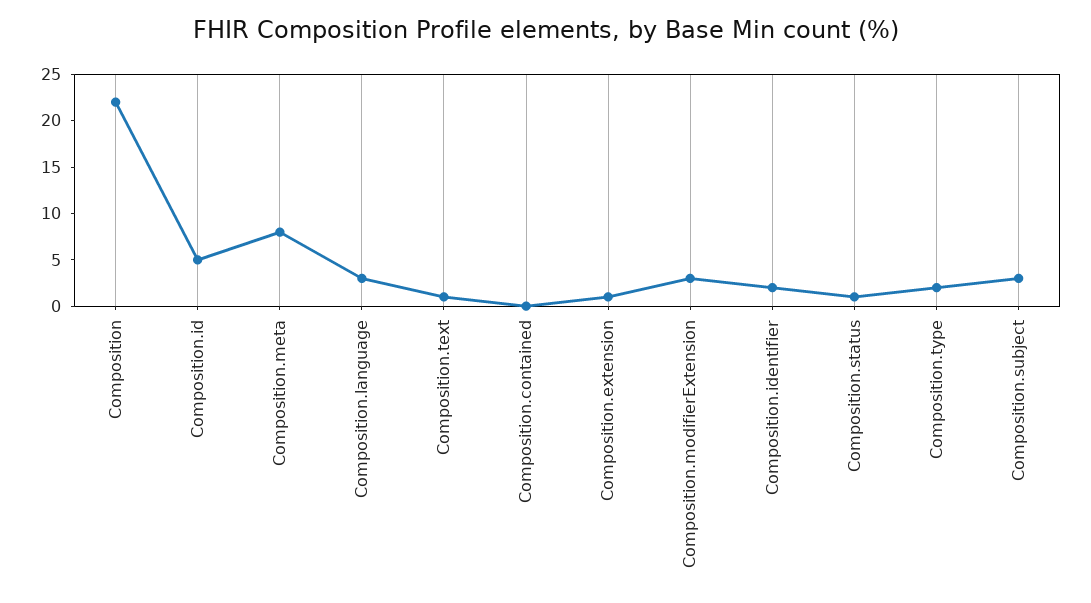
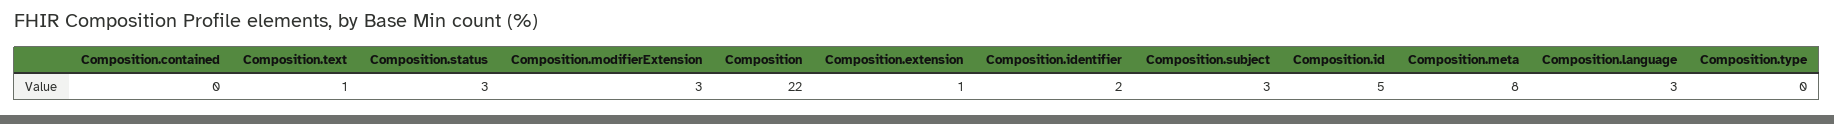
Composition.status: 1 -> 3
Composition.type: 2 -> 0

